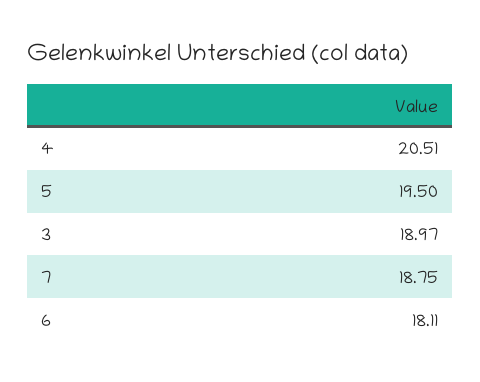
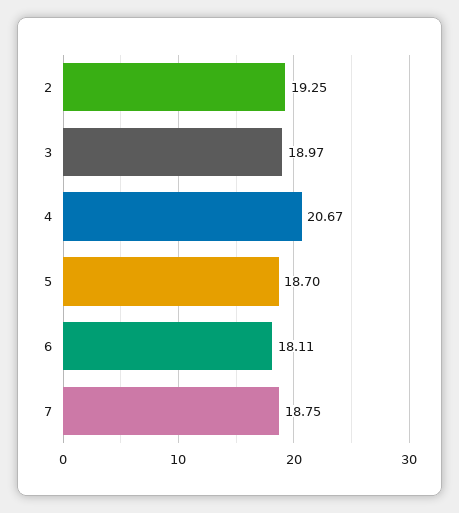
4: 20.51 -> 20.67
5: 19.5 -> 18.7
2: none -> 19.25

